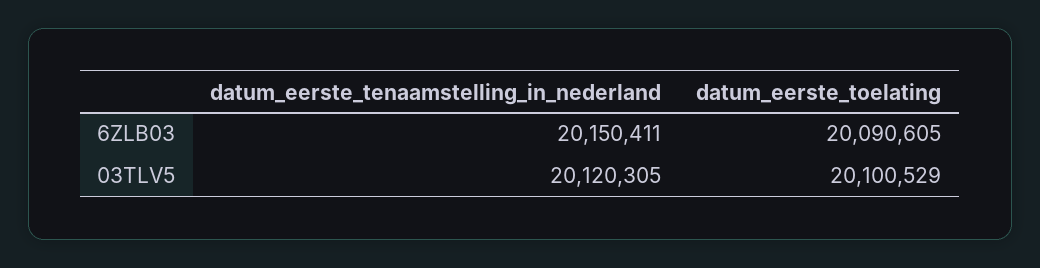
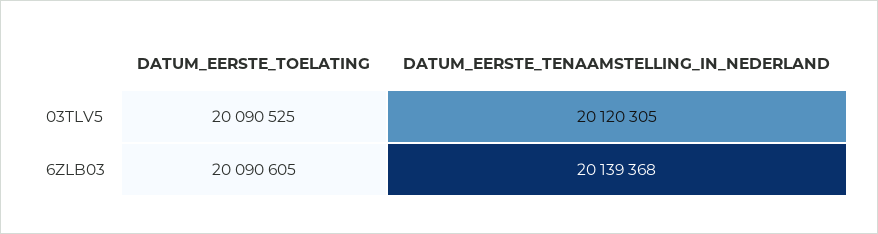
datum_eerste_tenaamstelling_in_nederland, 6ZLB03: 20150411 -> 20139368
datum_eerste_toelating, 03TLV5: 20100529 -> 20090525

